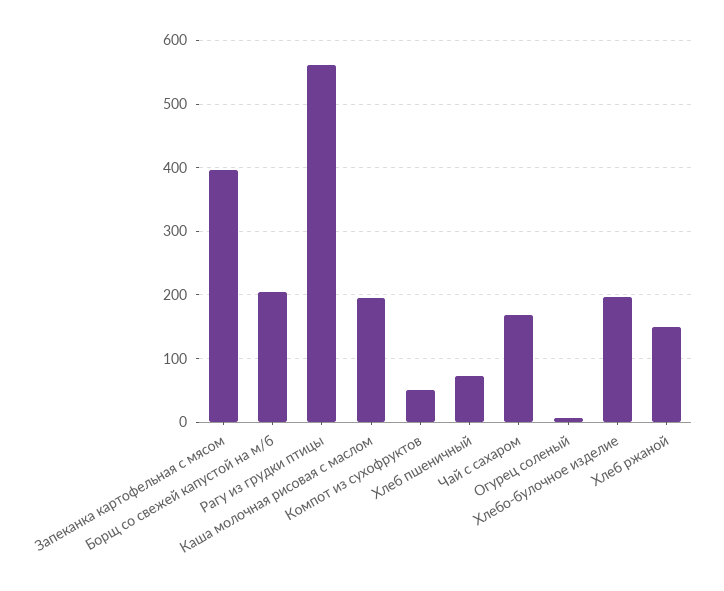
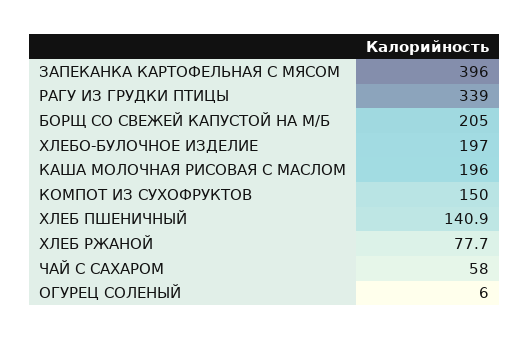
Рагу из грудки птицы: 560 -> 339
Компот из сухофруктов: 50 -> 150
Хлеб пшеничный: 70 -> 140.9
Чай с сахаром: 170 -> 58
Хлеб ржаной: 150 -> 77.7

